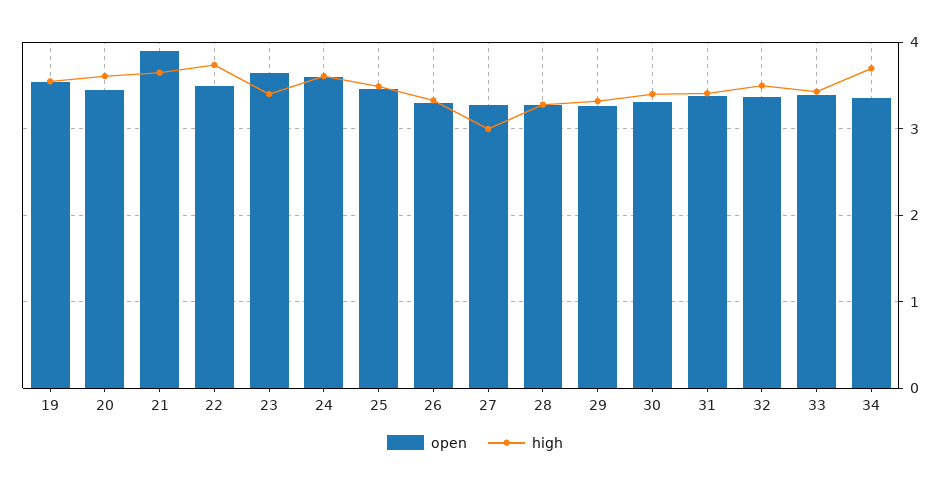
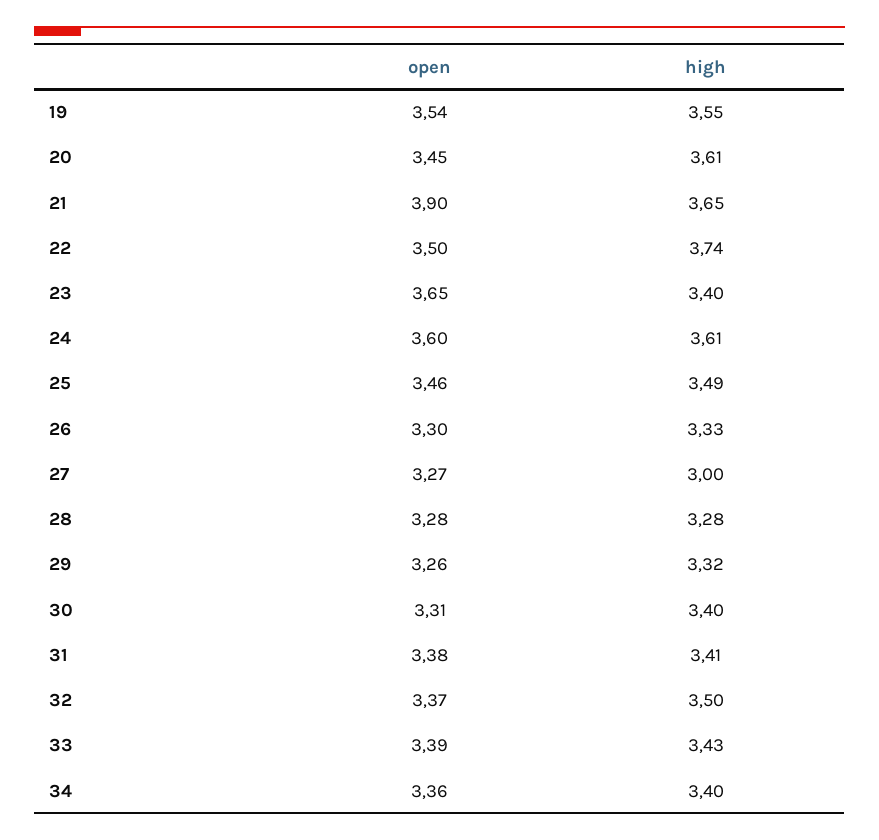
high, 34: 3.7 -> 3.4

